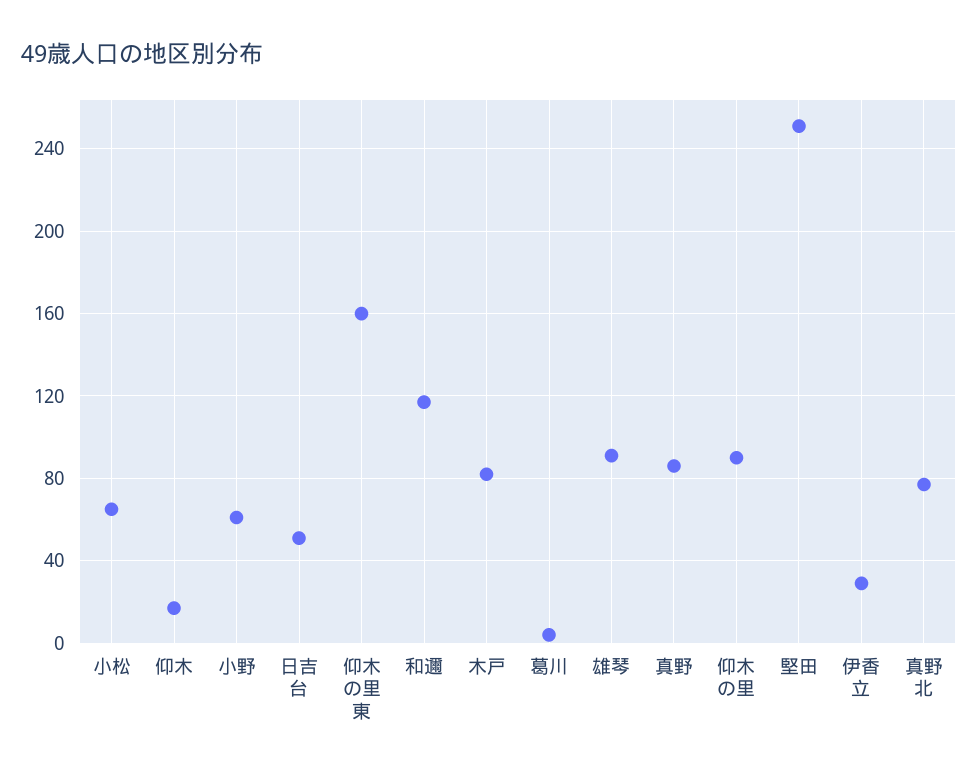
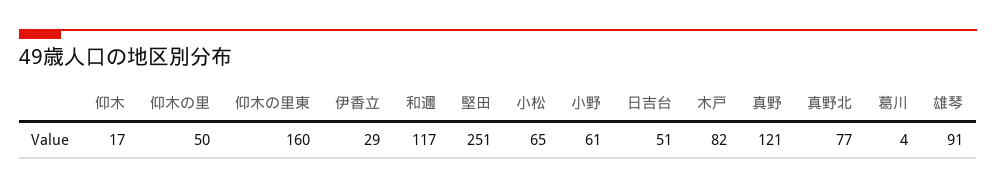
真野: 85 -> 121
仰木の里: 90 -> 50

